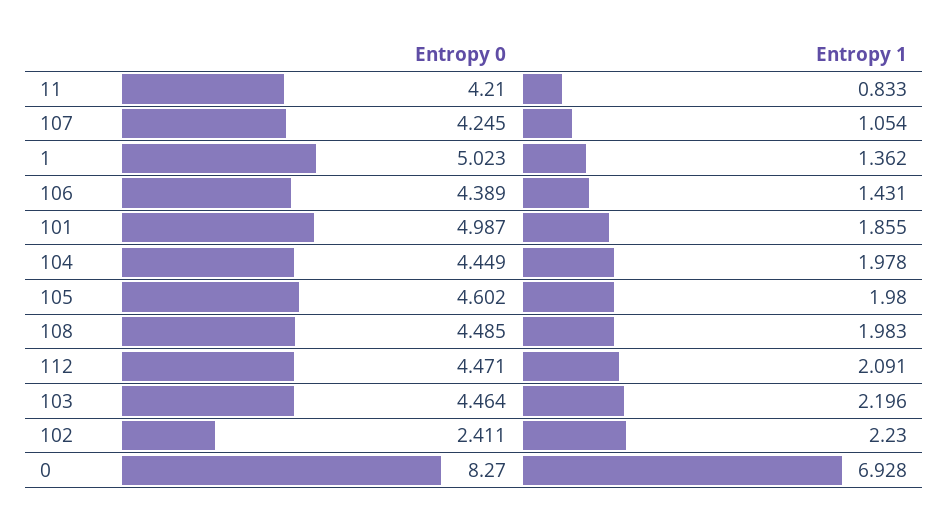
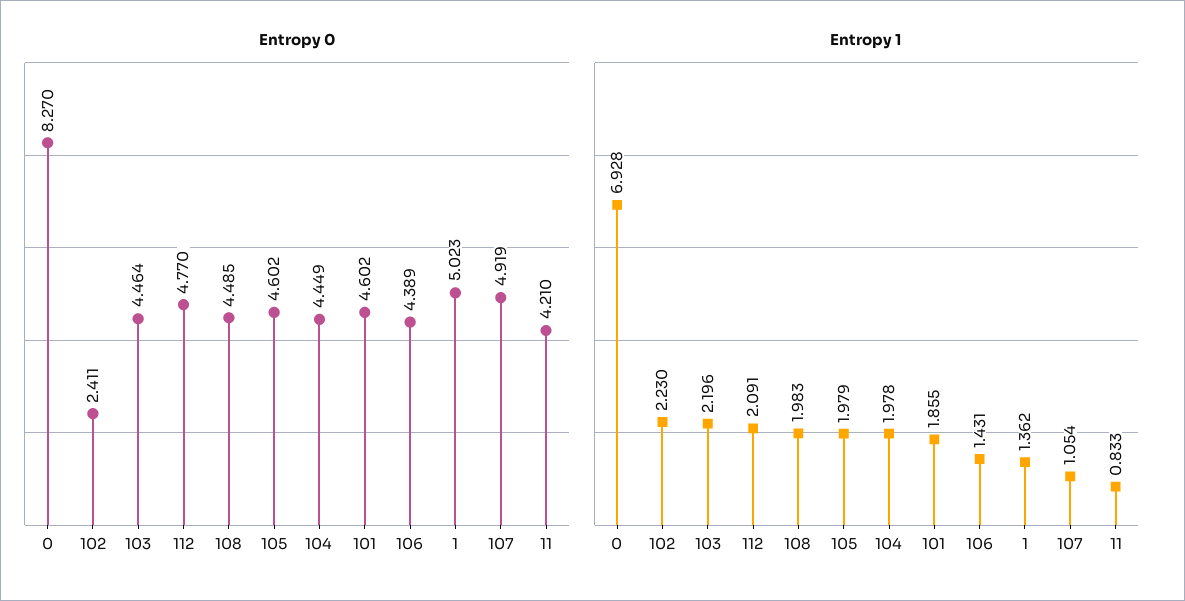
Entropy 0, 107: 4.245 -> 4.919
Entropy 0, 101: 4.987 -> 4.602
Entropy 1, 105: 1.98 -> 1.979
Entropy 0, 112: 4.471 -> 4.77

